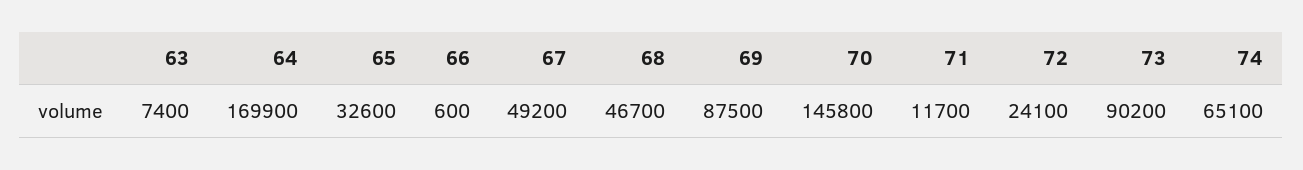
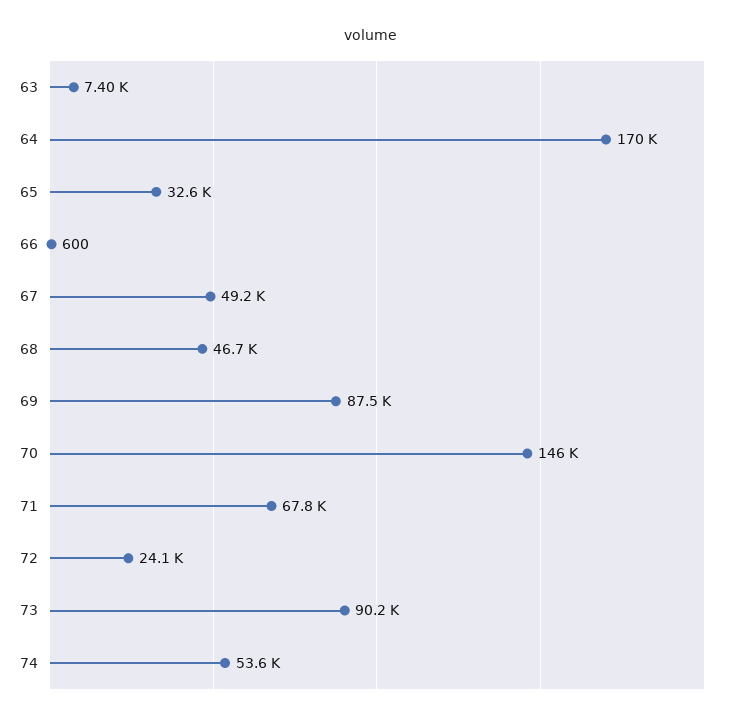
71: 11700 -> 67800
74: 65100 -> 53600

